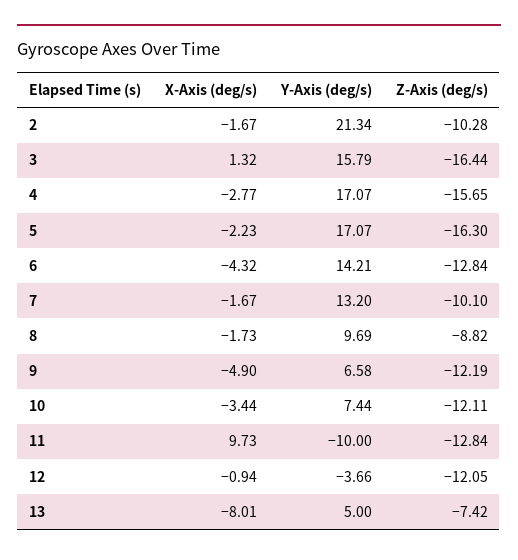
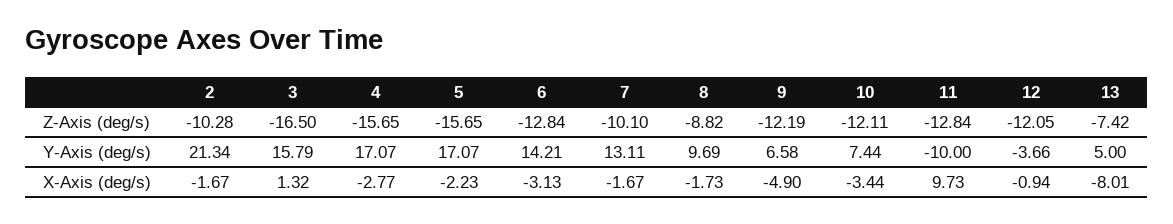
Z-Axis (deg/s), 3: -16.44 -> -16.5
Z-Axis (deg/s), 5: -16.3 -> -15.65
X-Axis (deg/s), 6: -4.32 -> -3.13
Y-Axis (deg/s), 7: 13.2 -> 13.11

